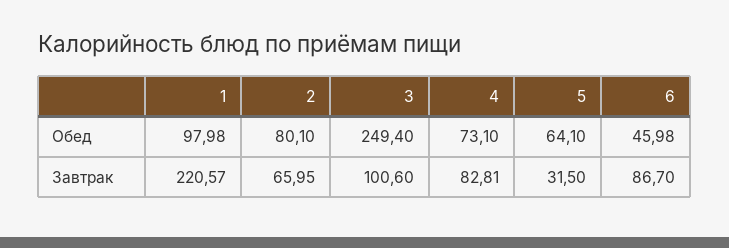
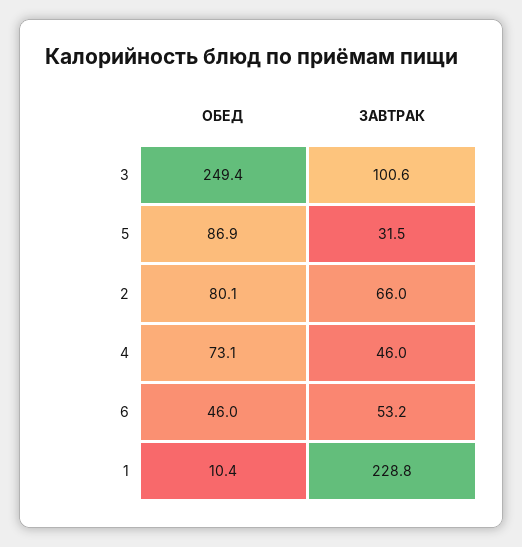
1, Обед: 97.98 -> 10.4
5, Обед: 64.1 -> 86.9
1, Завтрак: 220.57 -> 228.8
4, Завтрак: 82.81 -> 46
6, Завтрак: 86.7 -> 53.2

